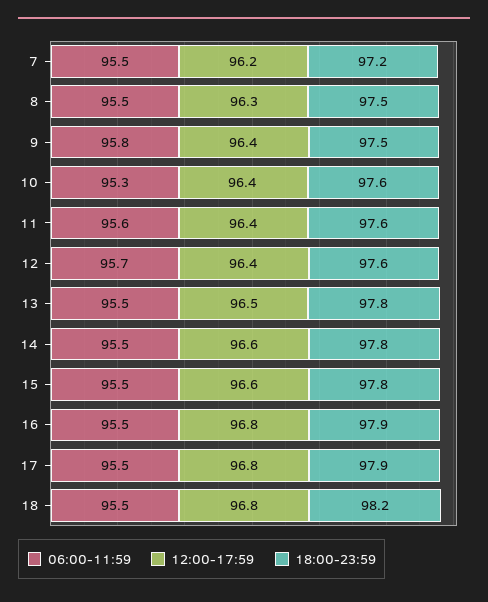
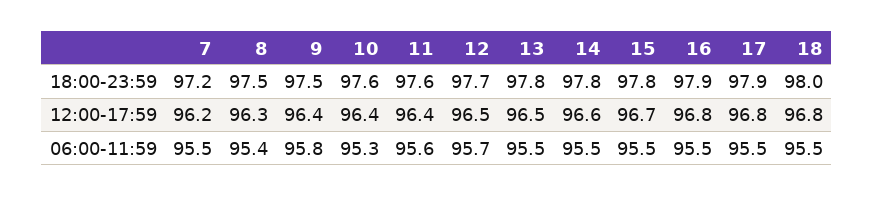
06:00-11:59, 8: 95.5 -> 95.4
12:00-17:59, 12: 96.4 -> 96.5
18:00-23:59, 12: 97.6 -> 97.7
12:00-17:59, 15: 96.6 -> 96.7
18:00-23:59, 18: 98.2 -> 98

